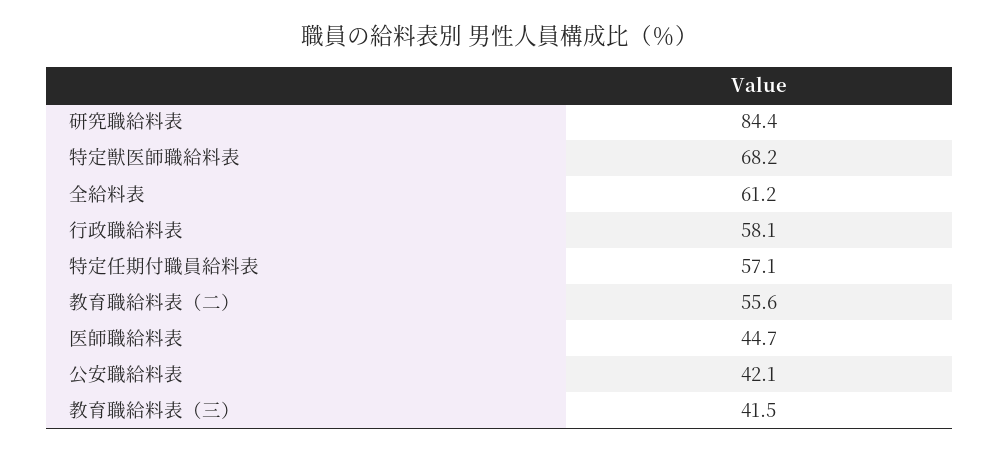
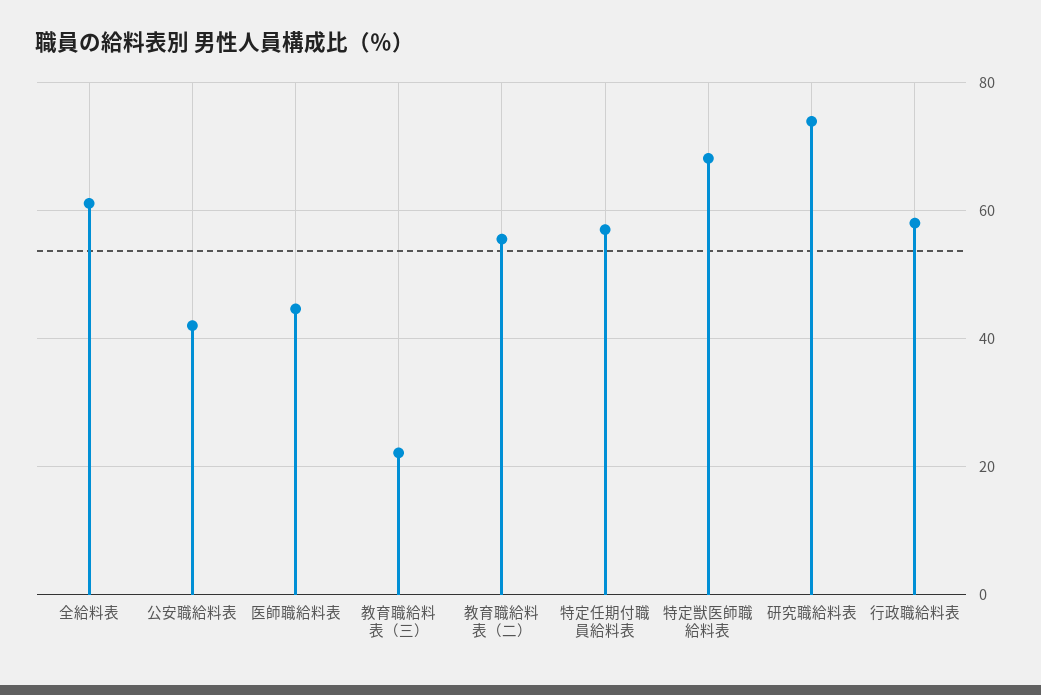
研究職給料表: 84.4 -> 74
教育職給料表（三）: 41.5 -> 22

